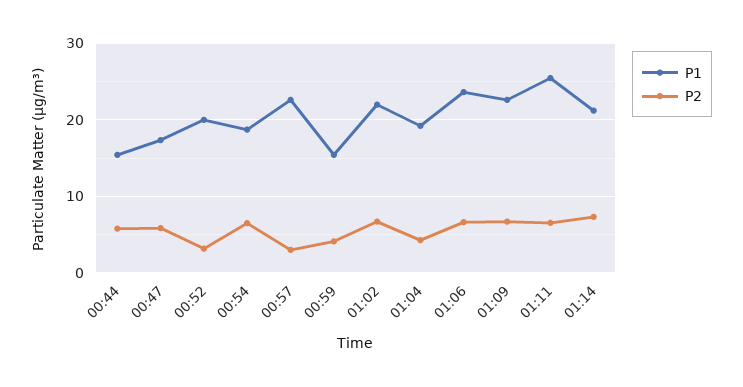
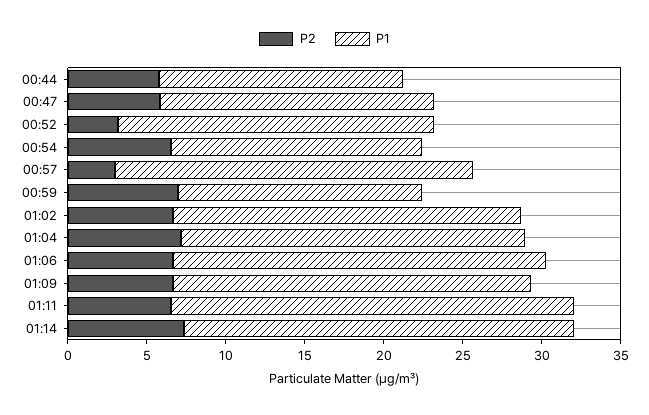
P1, 00:54: 19 -> 16
P2, 00:59: 4 -> 7
P1, 01:04: 19 -> 22
P2, 01:04: 4 -> 7
P1, 01:14: 21 -> 25

